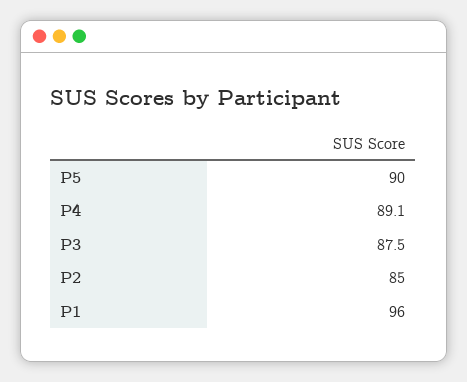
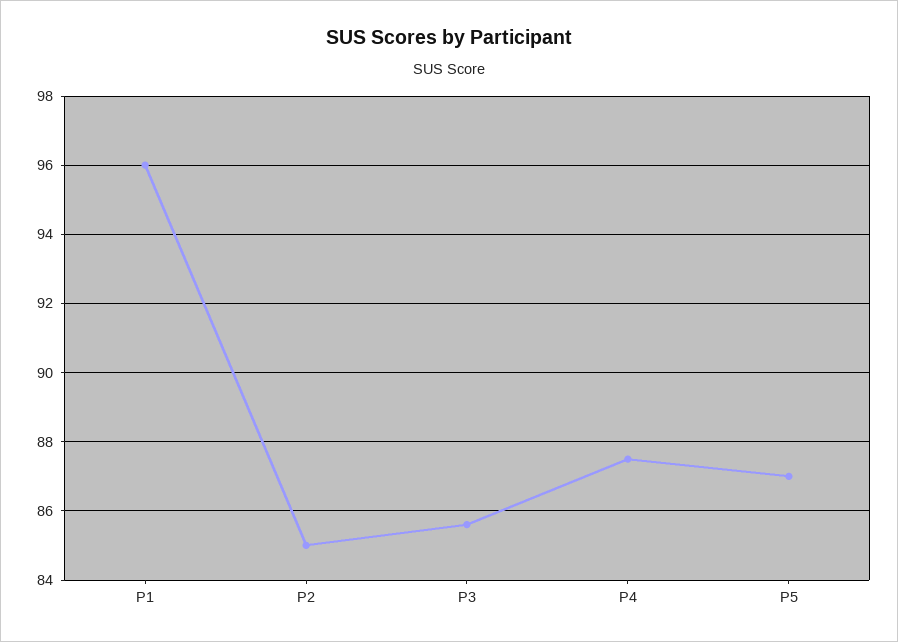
P5: 90 -> 87
P4: 89.1 -> 87.5
P3: 87.5 -> 85.5

